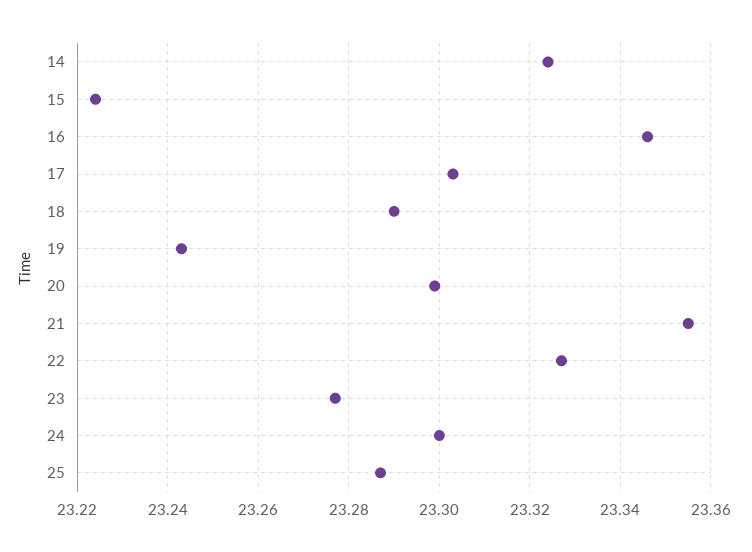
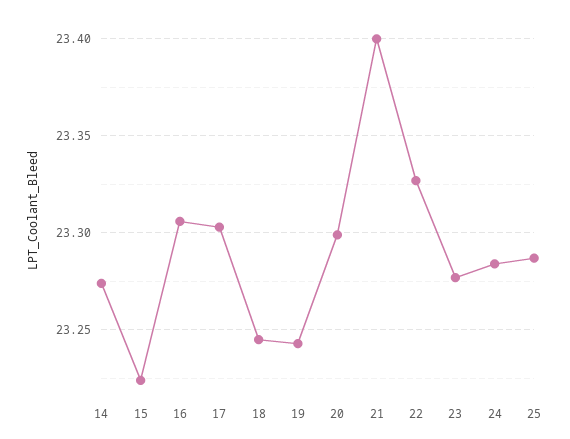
14: 23.325 -> 23.275
16: 23.345 -> 23.305
18: 23.29 -> 23.245
21: 23.355 -> 23.4
24: 23.3 -> 23.285

